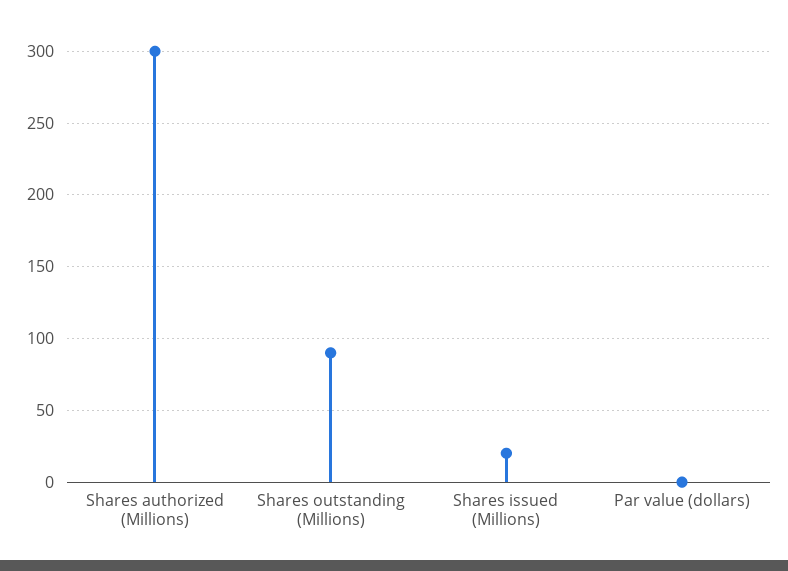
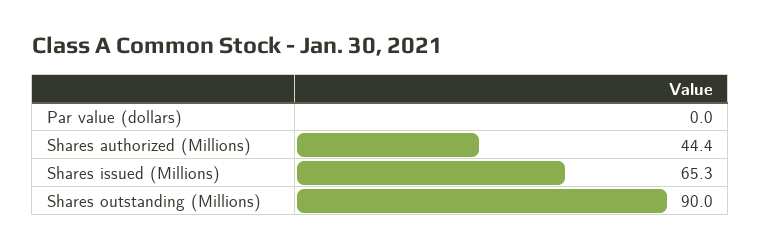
Shares authorized (Millions): 300 -> 44.4
Shares issued (Millions): 20 -> 65.3

